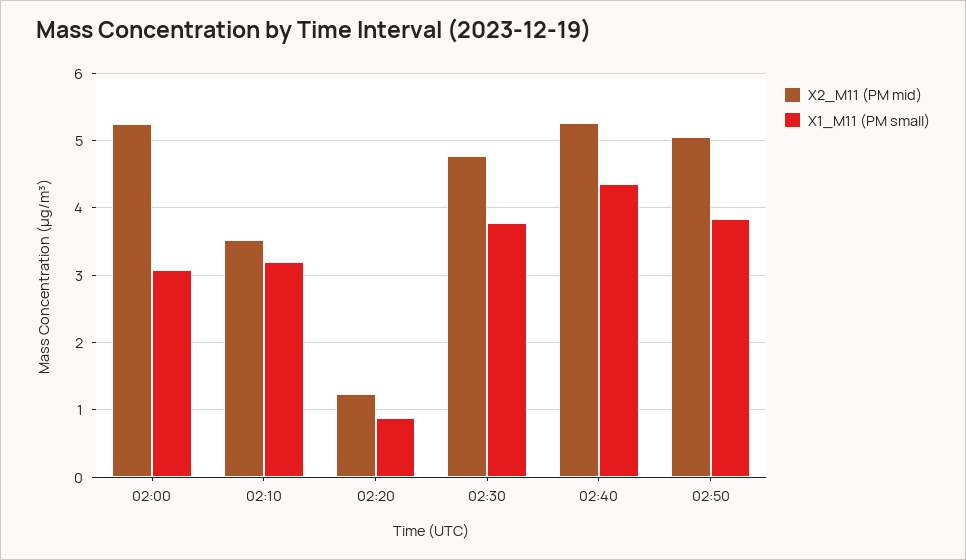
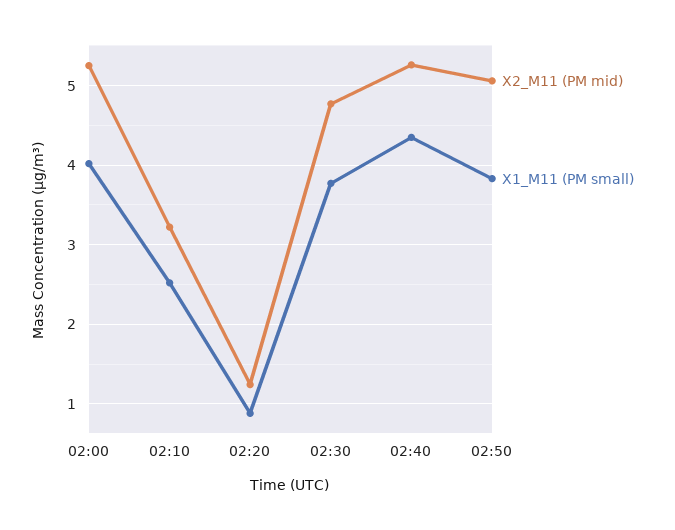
X1_M11 (PM small), 02:00: 3.1 -> 4
X2_M11 (PM mid), 02:10: 3.5 -> 3.2
X1_M11 (PM small), 02:10: 3.2 -> 2.5

